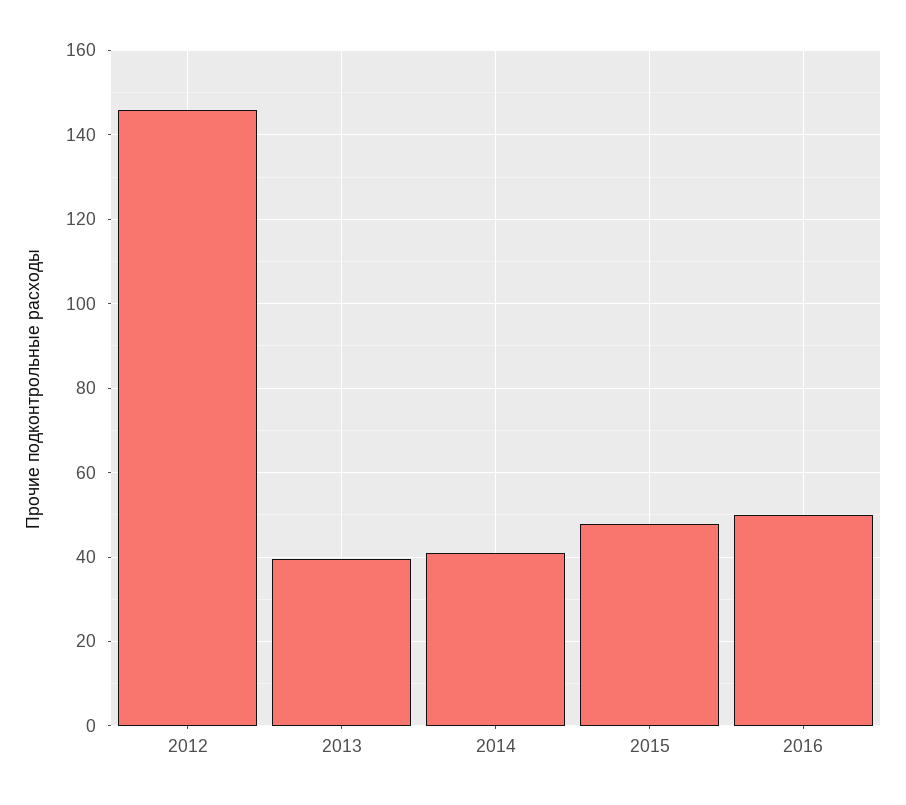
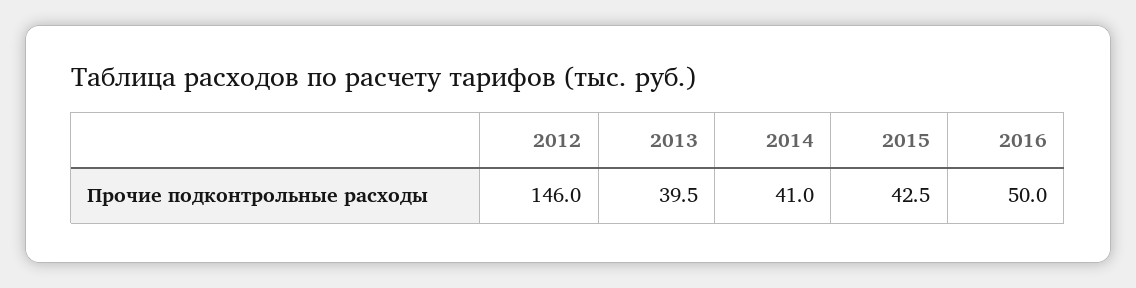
2015: 48 -> 42.5

